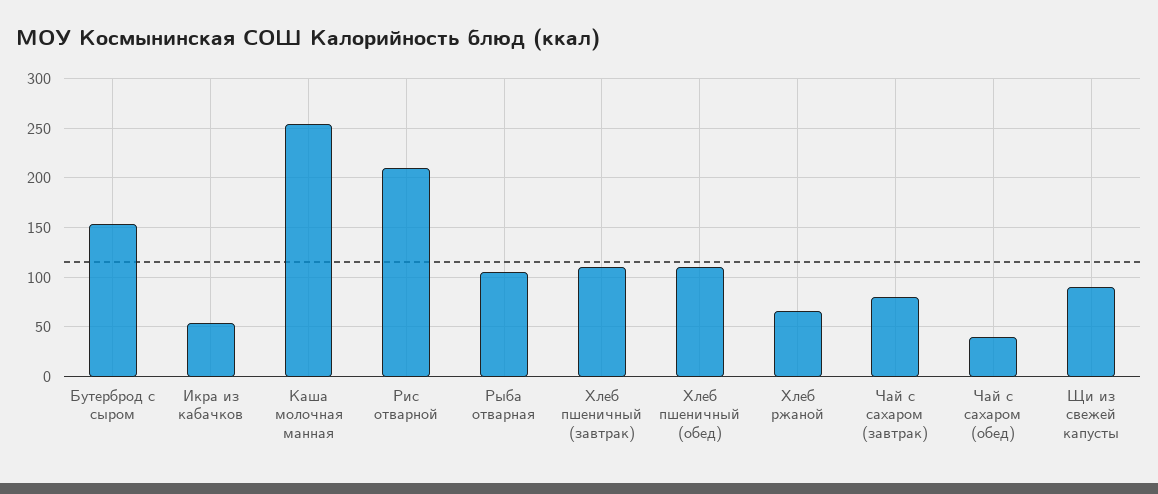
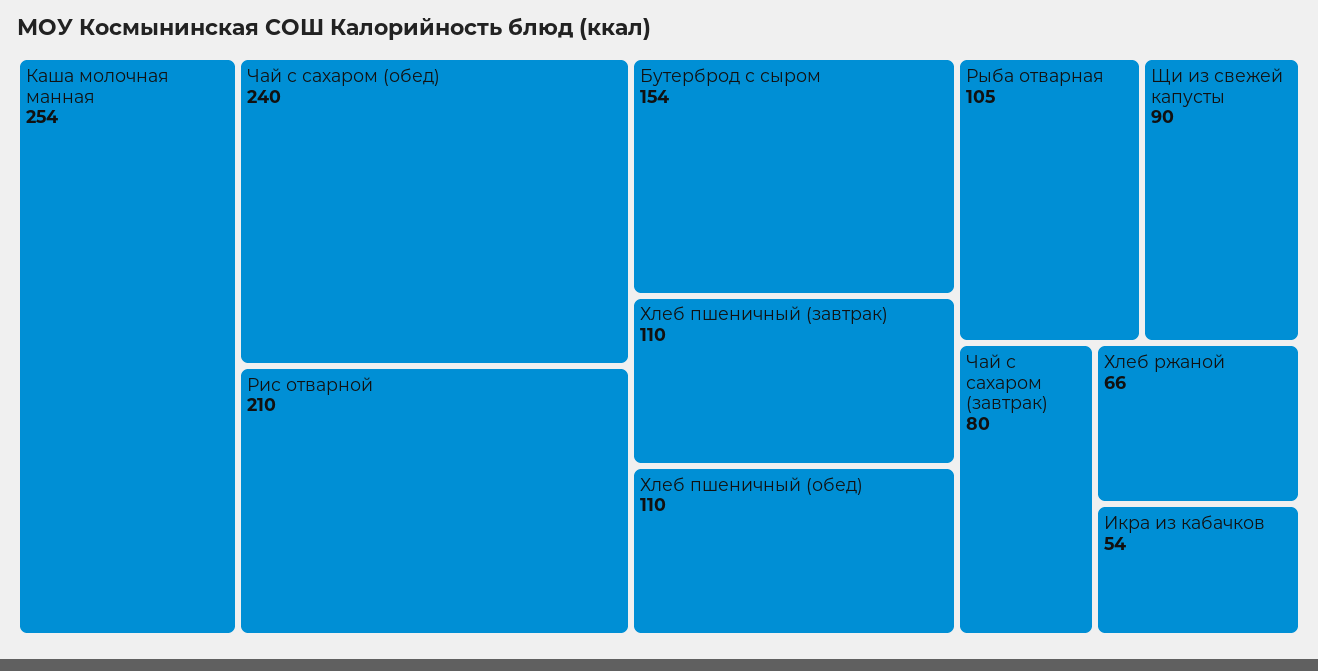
Чай с сахаром (обед): 40 -> 240

